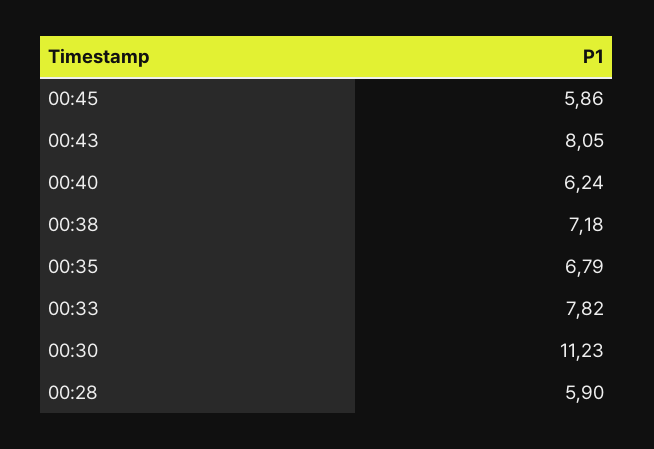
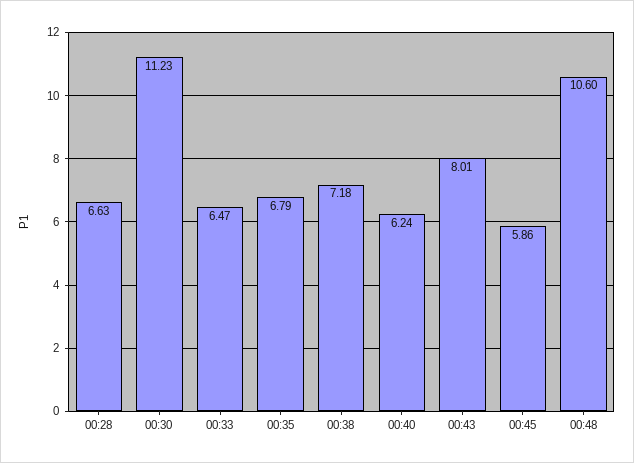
00:43: 8.05 -> 8.01
00:33: 7.82 -> 6.47
00:28: 5.9 -> 6.63
00:48: none -> 10.6

